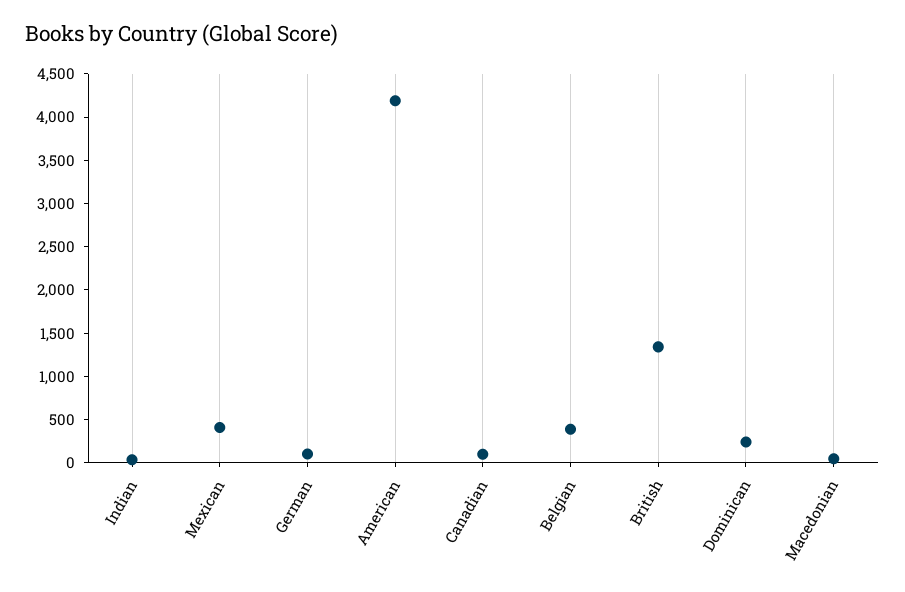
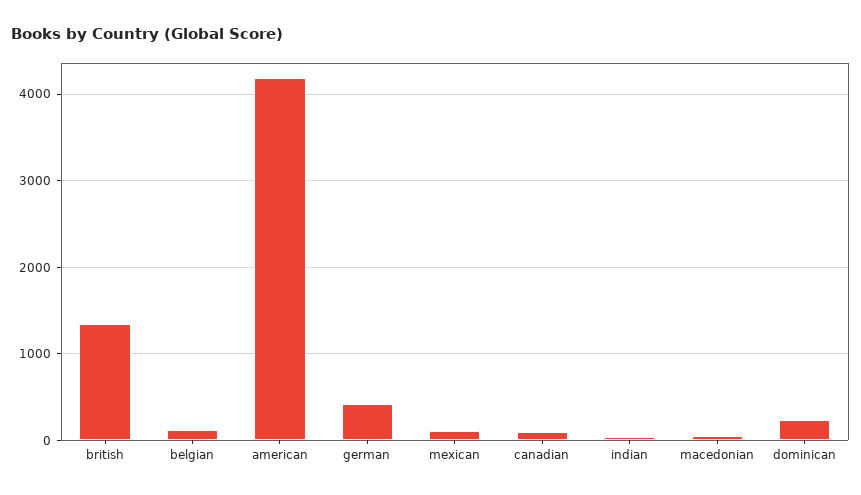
Mexican: 400 -> 100
German: 100 -> 400
Belgian: 400 -> 100

